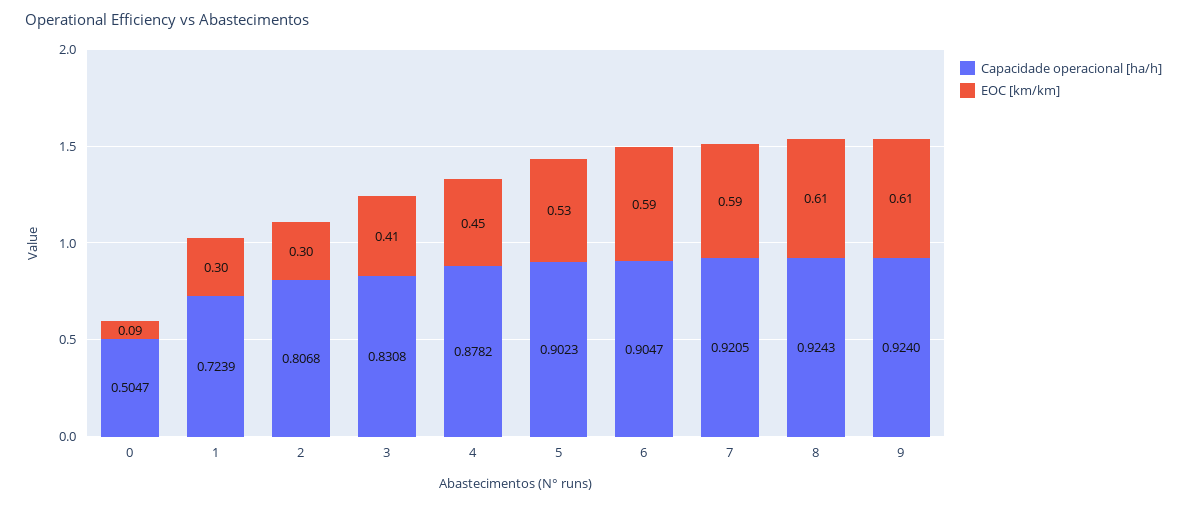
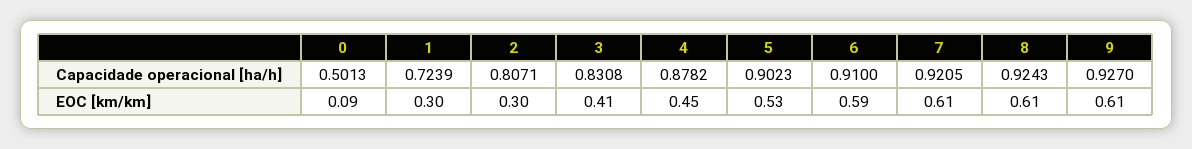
Capacidade operacional [ha/h], 0: 0.5047 -> 0.5013
Capacidade operacional [ha/h], 2: 0.8068 -> 0.8071
Capacidade operacional [ha/h], 6: 0.9047 -> 0.91
EOC [km/km], 7: 0.59 -> 0.61
Capacidade operacional [ha/h], 9: 0.924 -> 0.927

